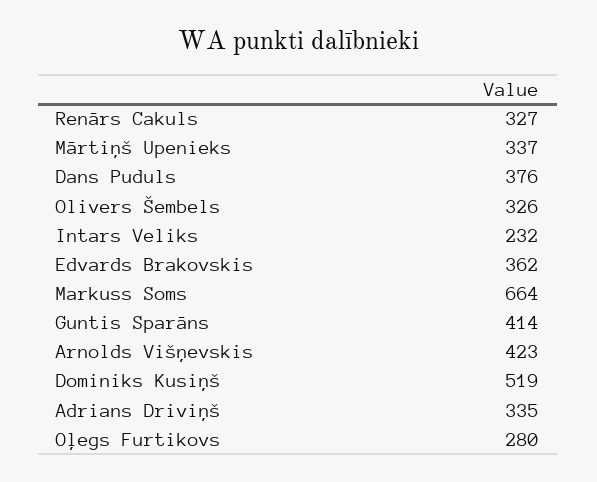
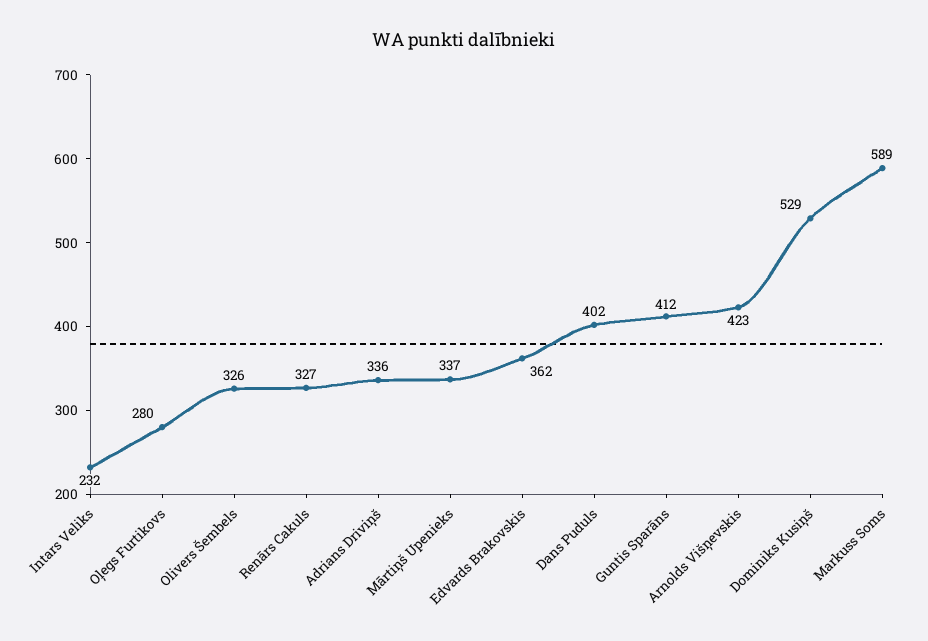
Dans Puduls: 376 -> 402
Markuss Soms: 664 -> 589
Guntis Sparāns: 414 -> 412
Dominiks Kusiņš: 519 -> 529
Adrians Driviņš: 335 -> 336

